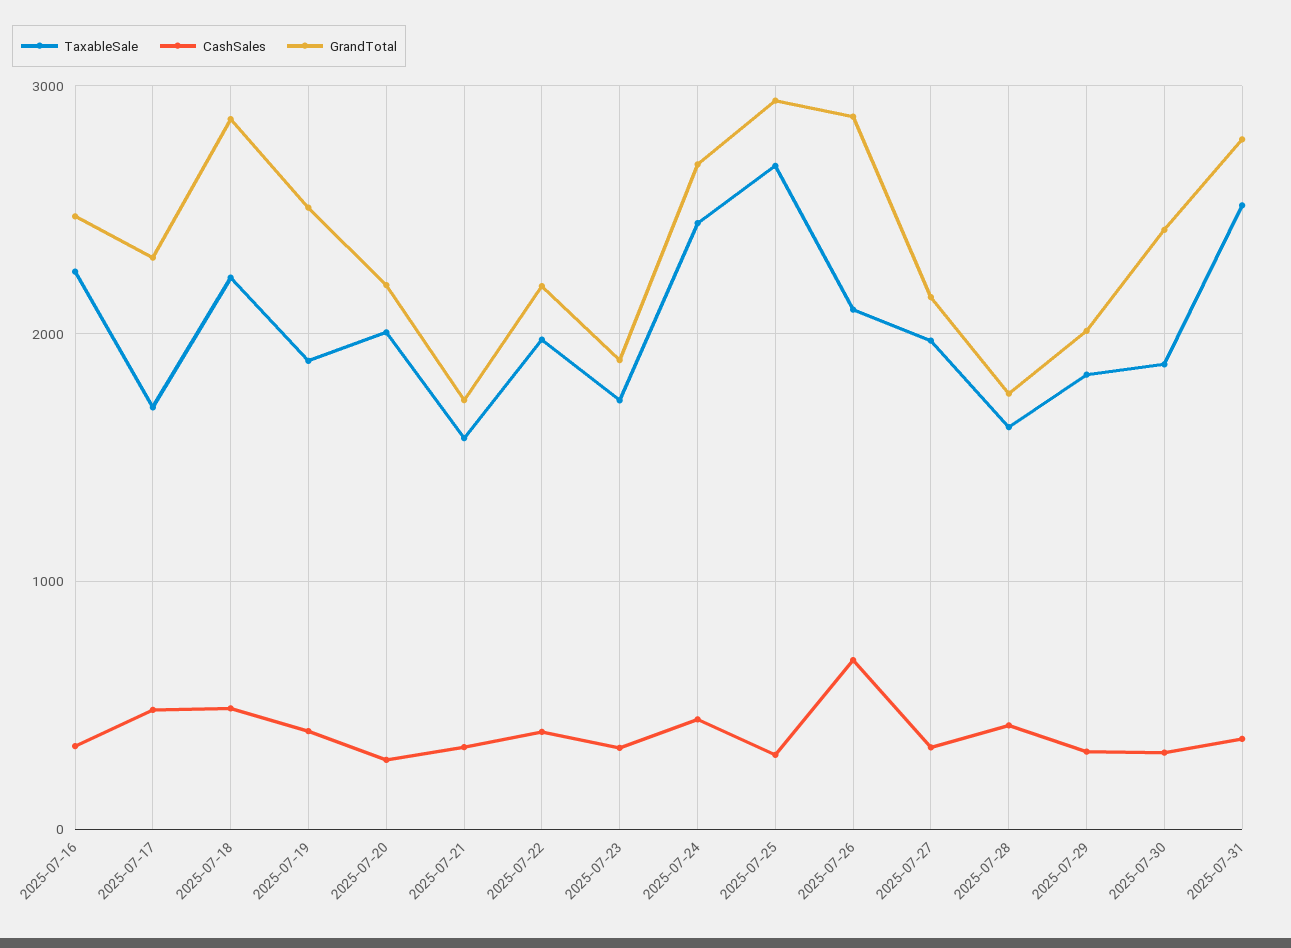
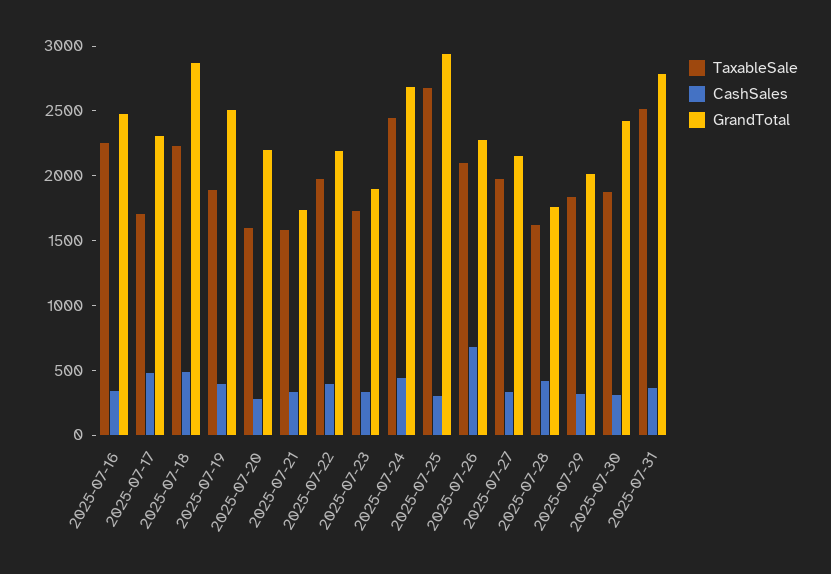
TaxableSale, 2025-07-20: 2000 -> 1600
GrandTotal, 2025-07-26: 2900 -> 2300

